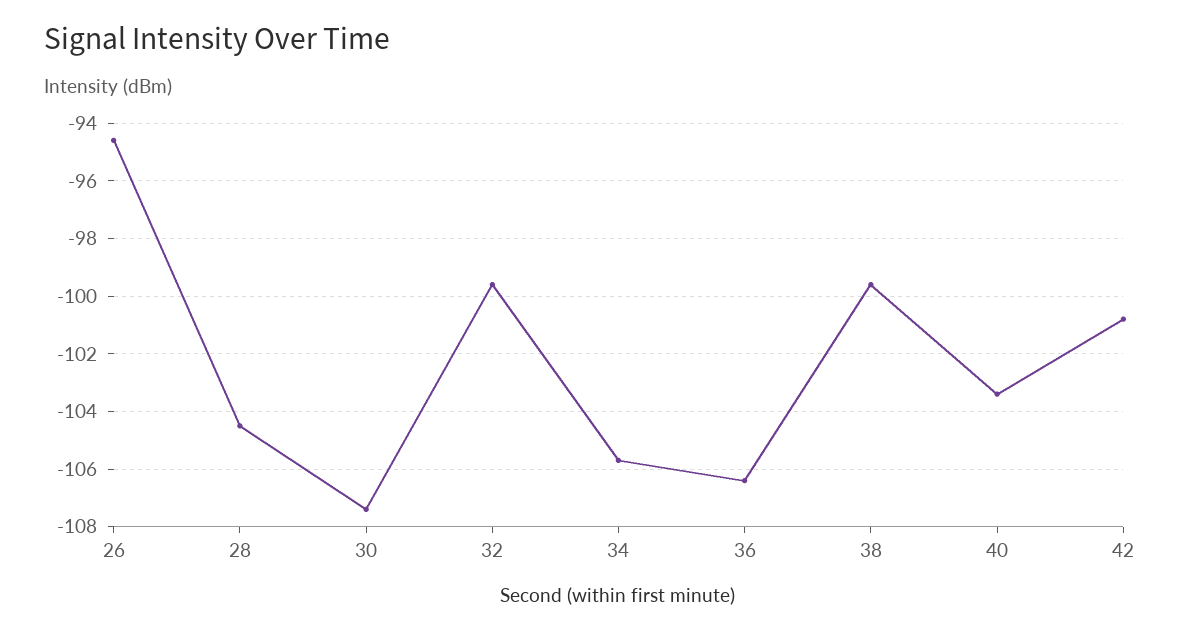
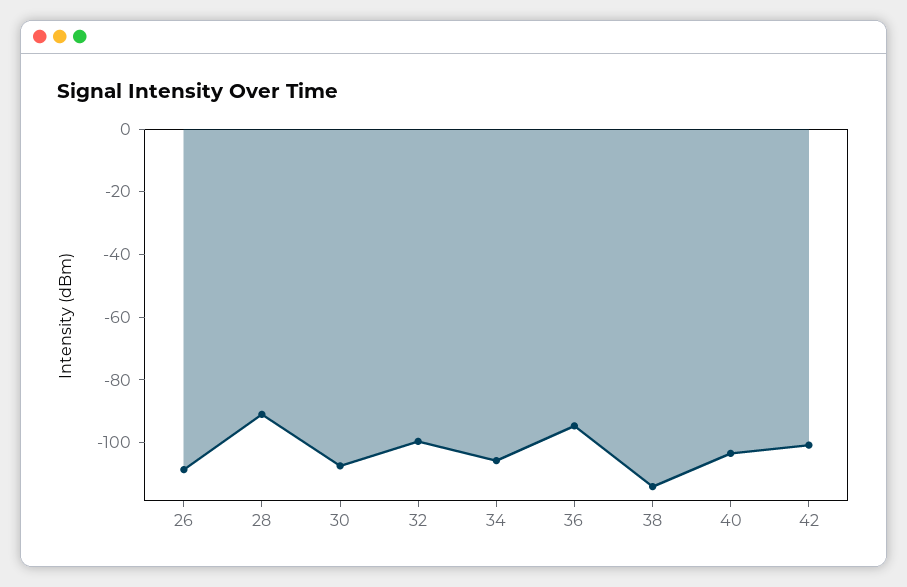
26: -94.5 -> -110
28: -104.5 -> -90
36: -106.5 -> -95
38: -99.5 -> -115

